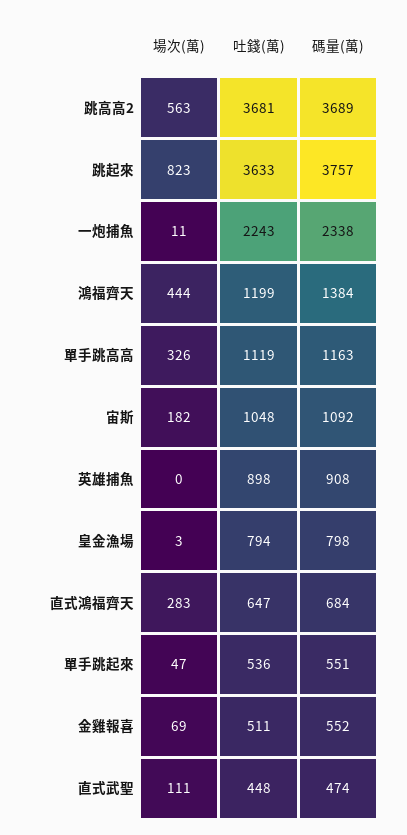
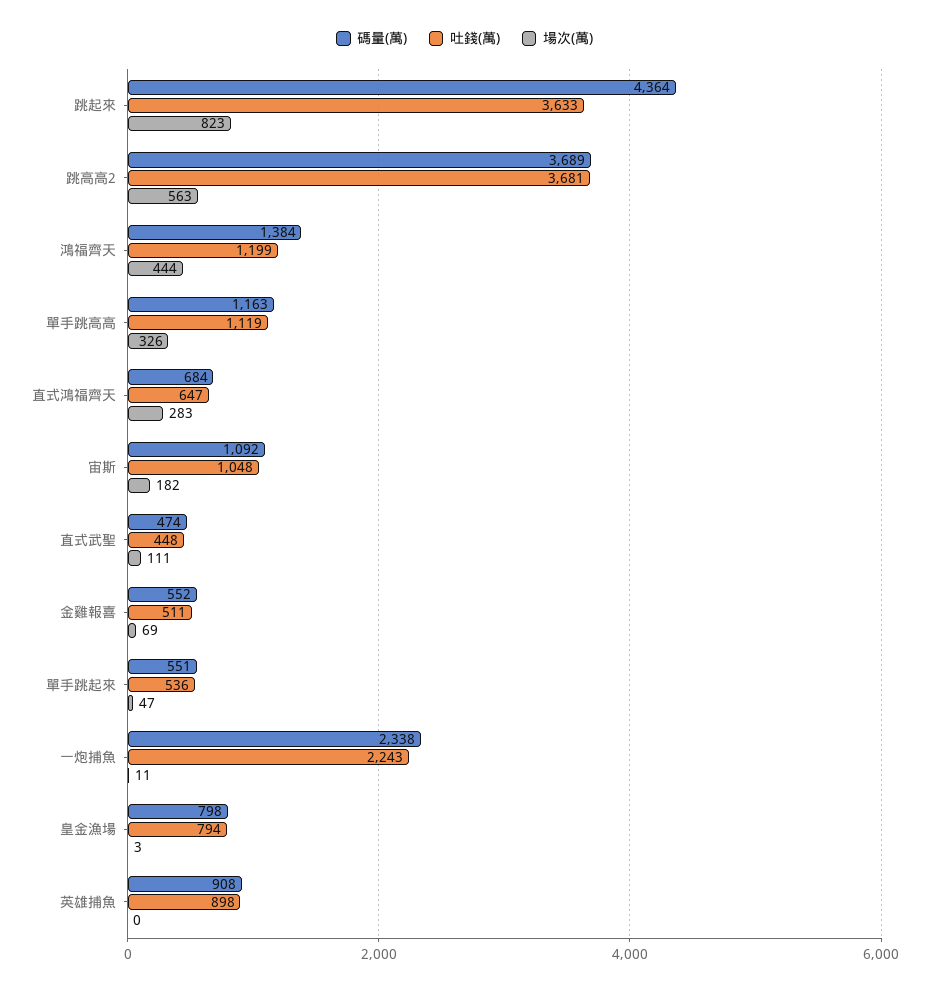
碼量(萬), 跳起來: 3757 -> 4364

